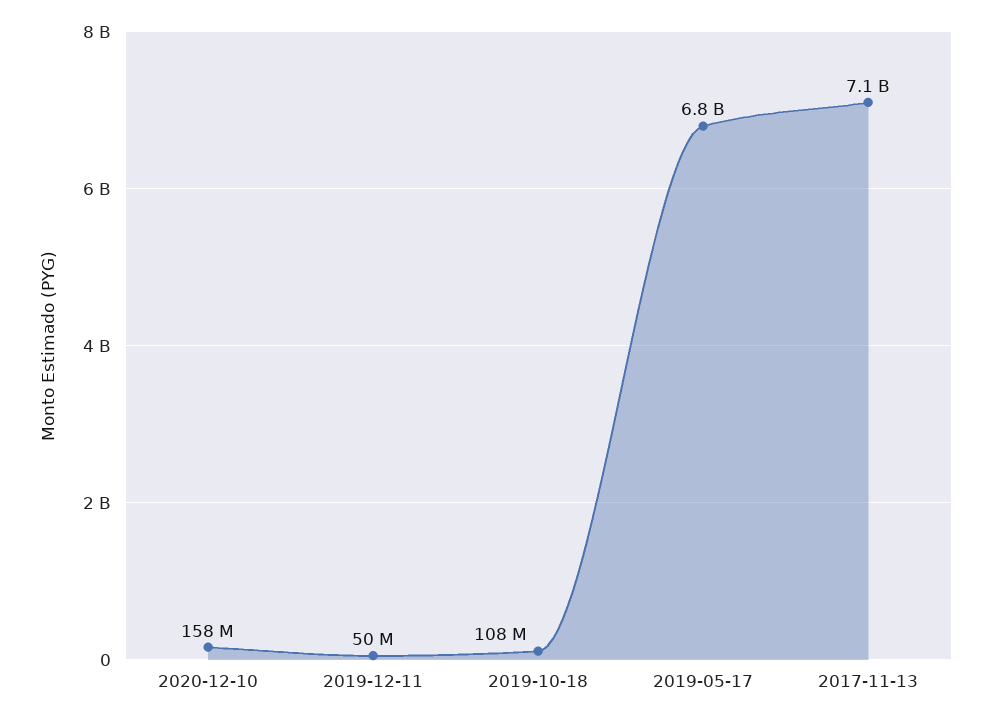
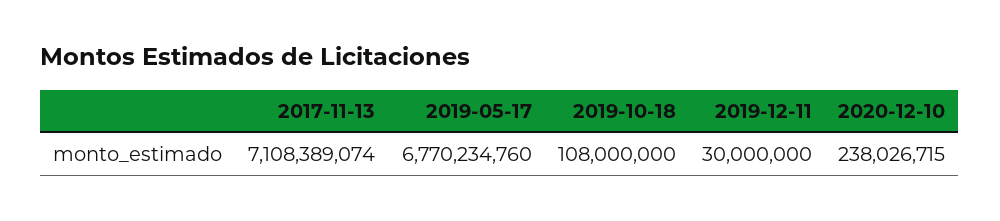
2020-12-10: 158000000 -> 238026715
2019-12-11: 50000000 -> 30000000

